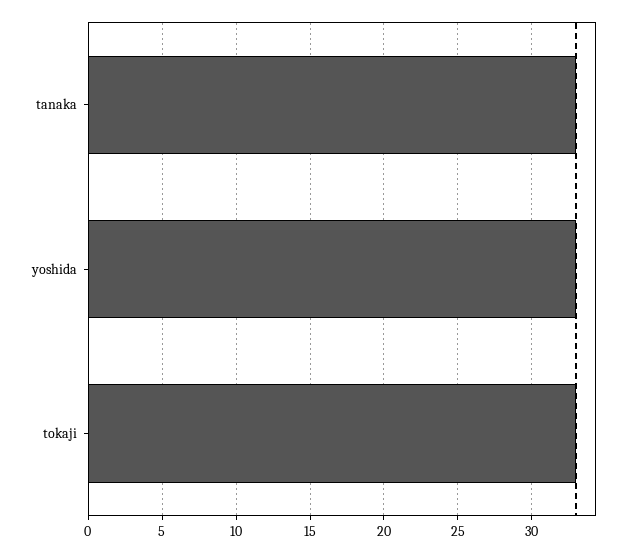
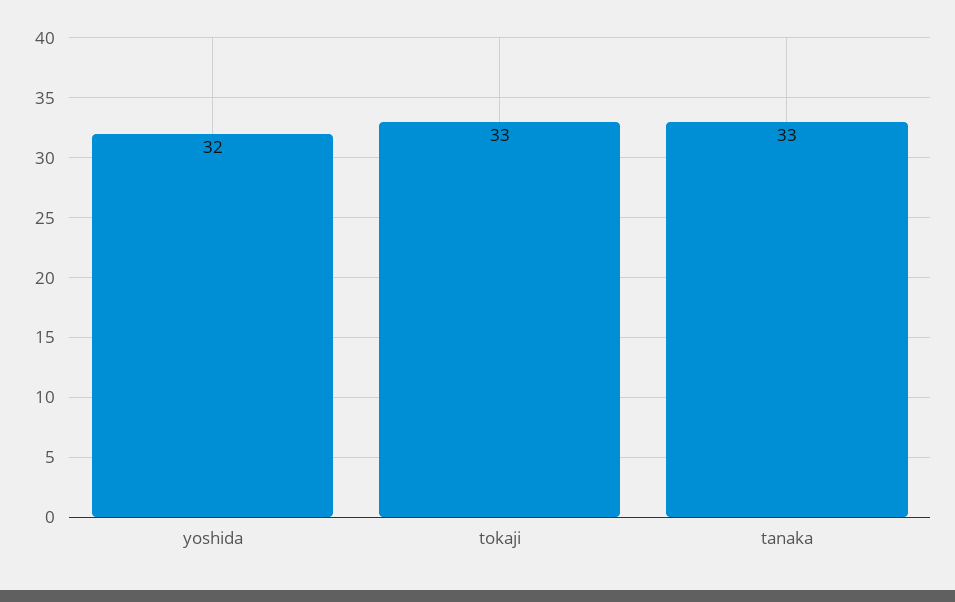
yoshida: 33 -> 32

